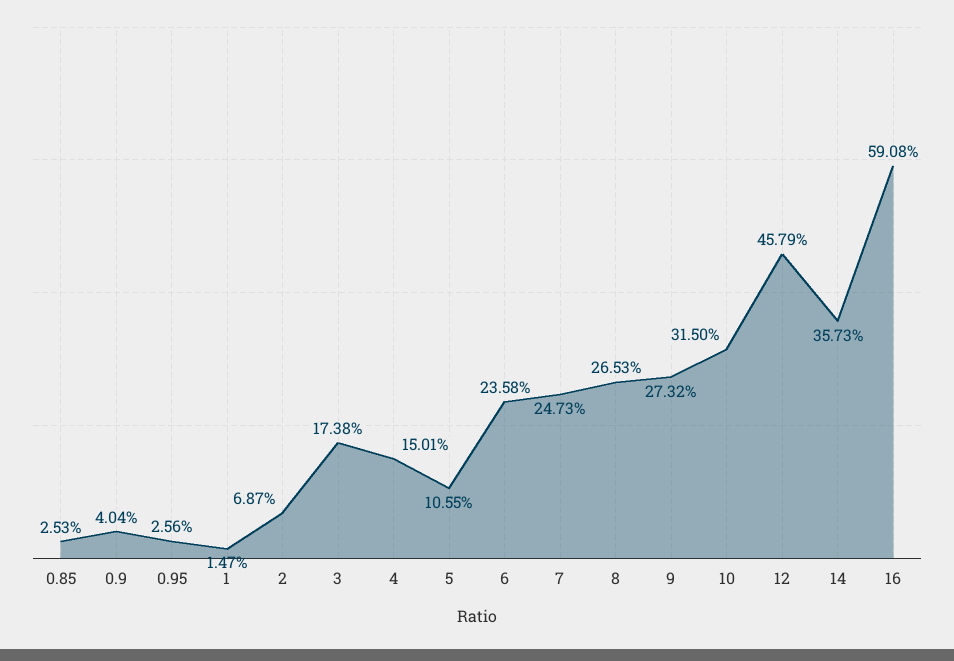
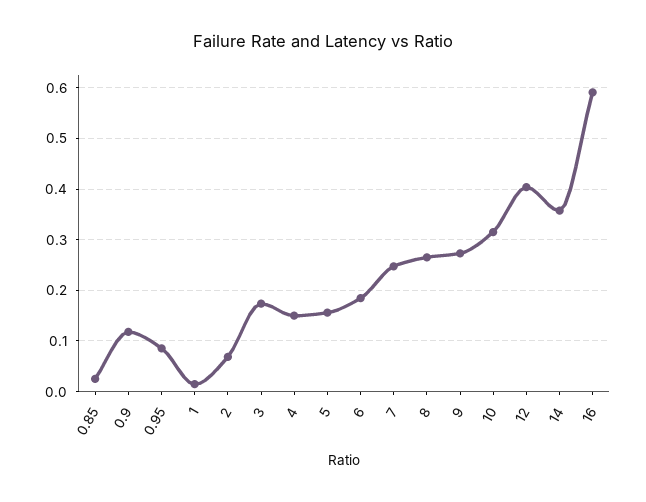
0.9: 0.0404 -> 0.12
0.95: 0.0256 -> 0.08
5: 0.1055 -> 0.16
6: 0.2358 -> 0.18
12: 0.4579 -> 0.4

